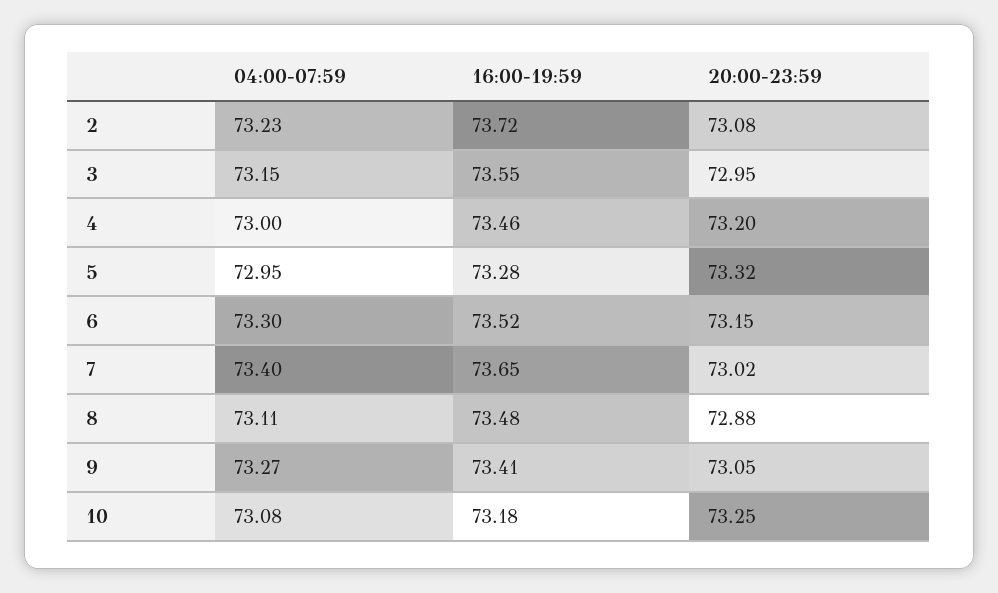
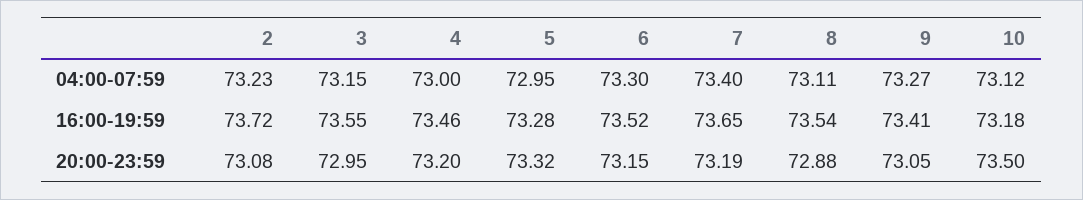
20:00-23:59, 7: 73.02 -> 73.19
16:00-19:59, 8: 73.48 -> 73.54
04:00-07:59, 10: 73.08 -> 73.12
20:00-23:59, 10: 73.25 -> 73.5

